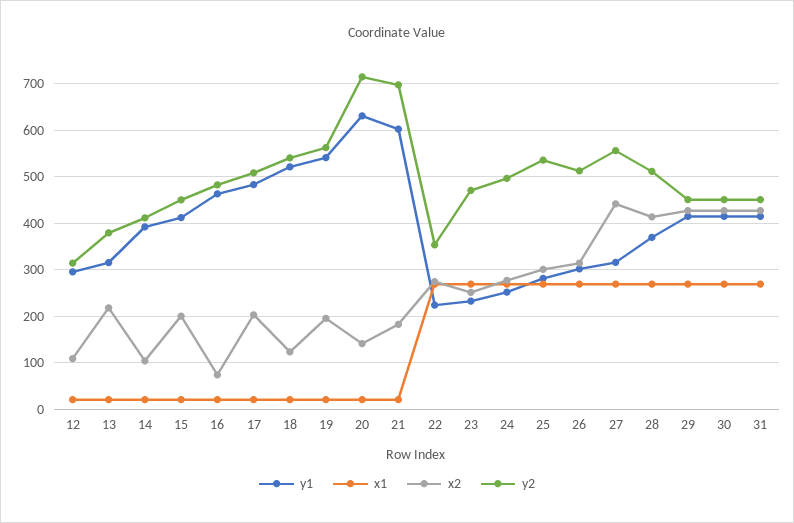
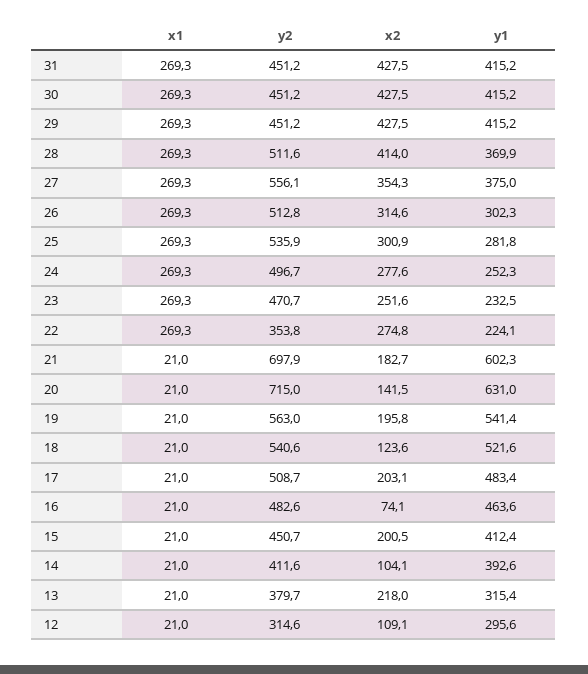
y1, 27: 320 -> 375
x2, 27: 440 -> 354.3

